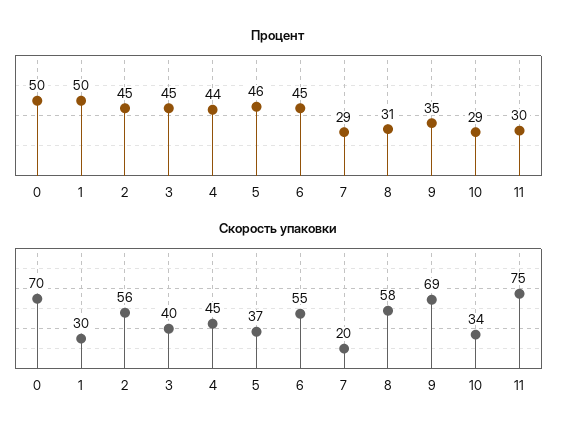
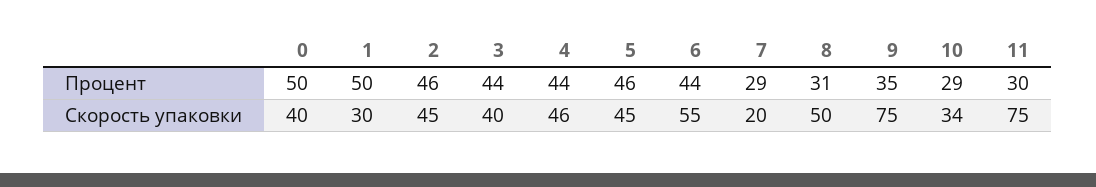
Процент, 2: 45 -> 46
Процент, 3: 45 -> 44
Процент, 6: 45 -> 44
Скорость упаковки, 0: 70 -> 40
Скорость упаковки, 2: 56 -> 45
Скорость упаковки, 4: 45 -> 46
Скорость упаковки, 5: 37 -> 45
Скорость упаковки, 8: 58 -> 50
Скорость упаковки, 9: 69 -> 75

